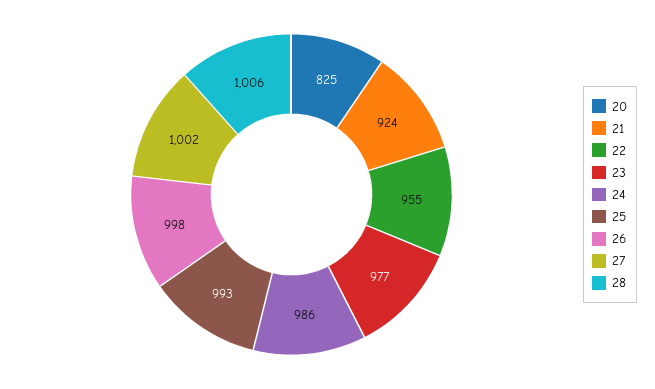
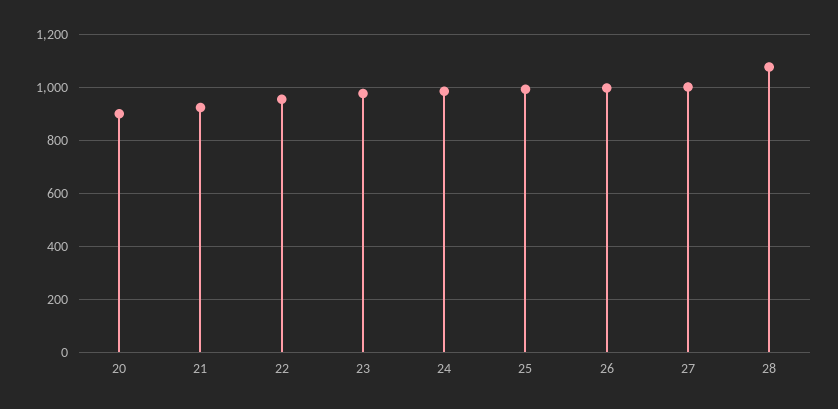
20: 825 -> 900
28: 1006 -> 1075

